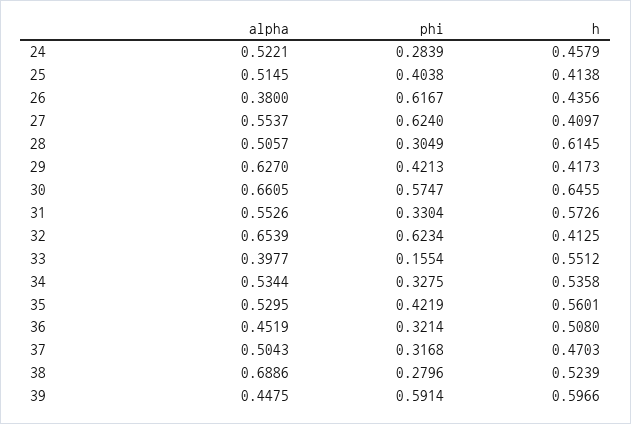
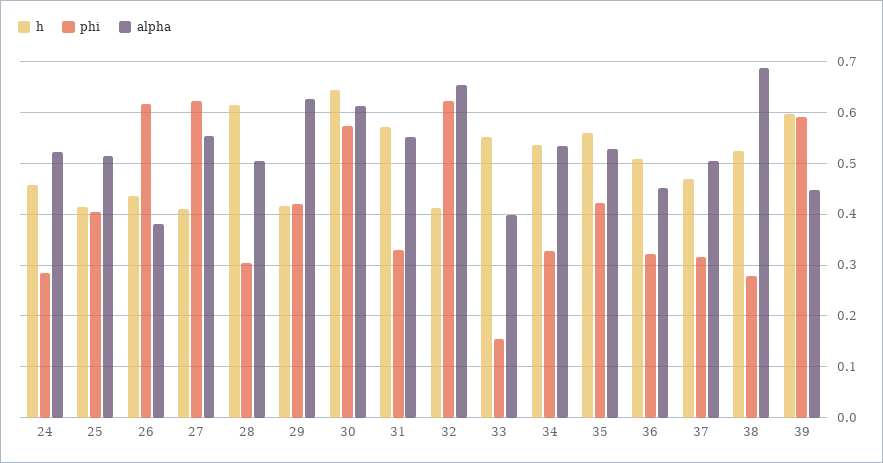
alpha, 30: 0.6605 -> 0.62

